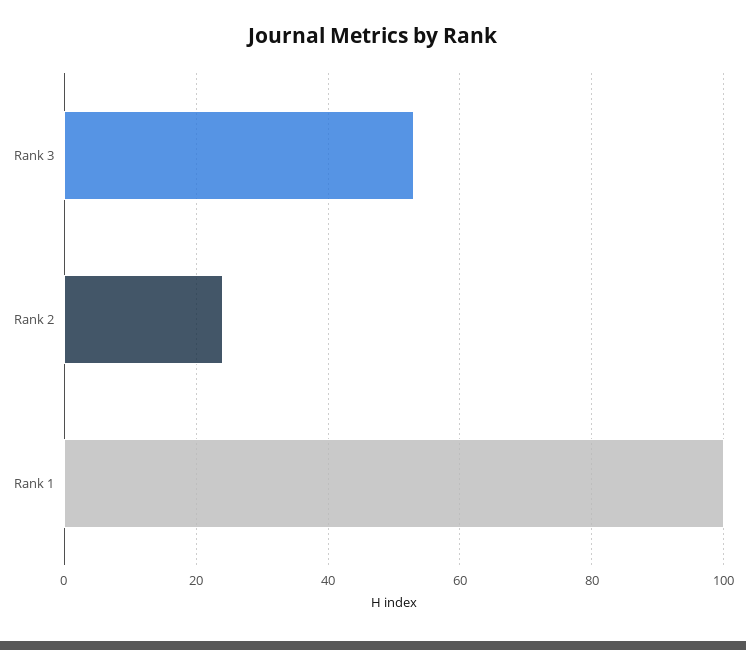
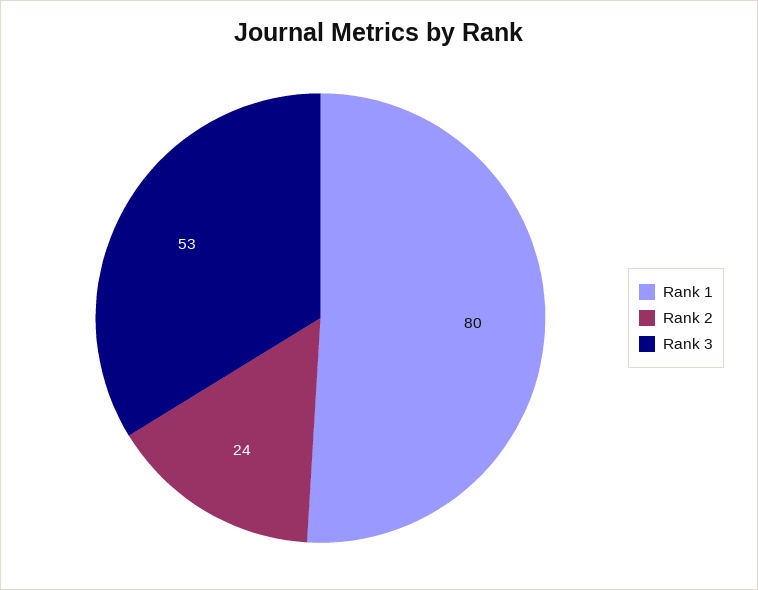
Rank 1: 100 -> 80

